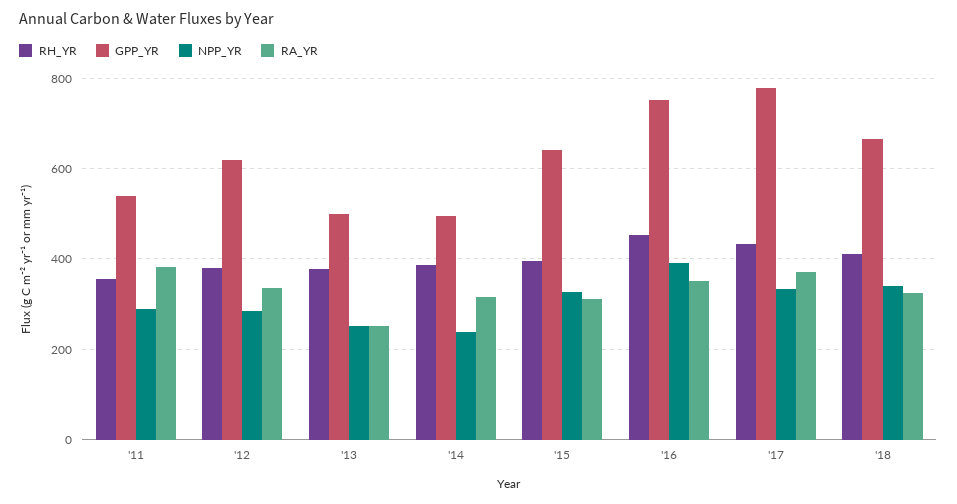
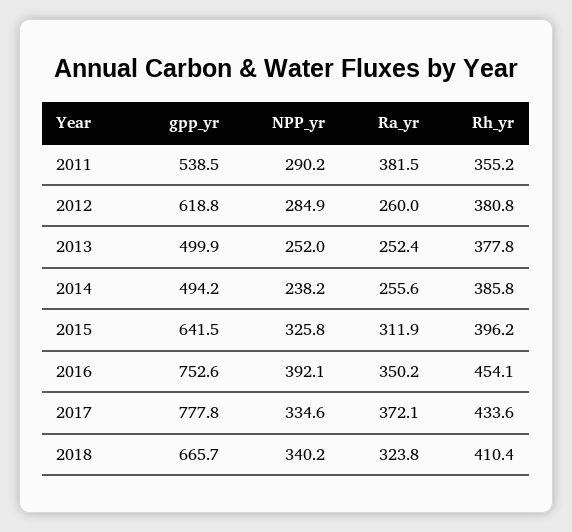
RA_YR, '12: 340 -> 260
RA_YR, '14: 320 -> 255.6

